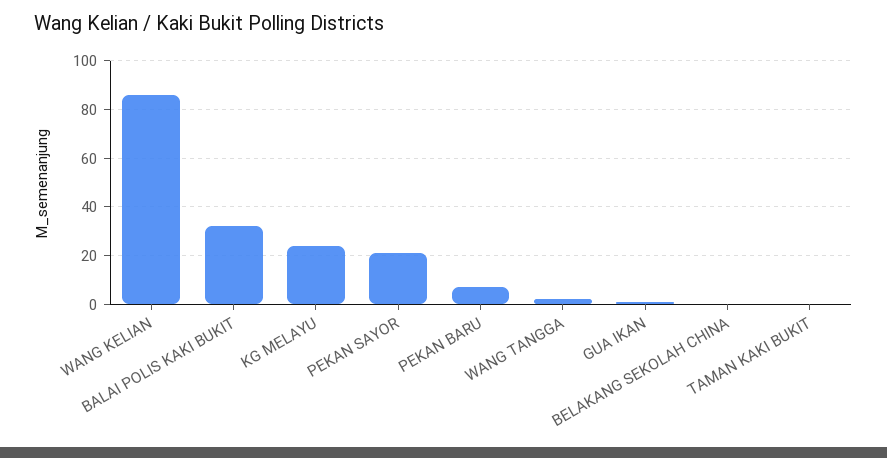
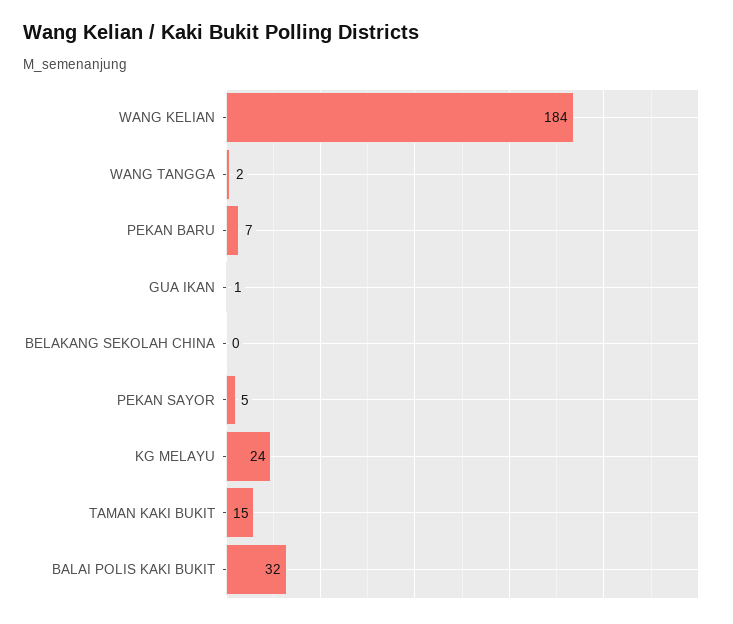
WANG KELIAN: 85 -> 184
PEKAN SAYOR: 20 -> 5
TAMAN KAKI BUKIT: 0 -> 15

